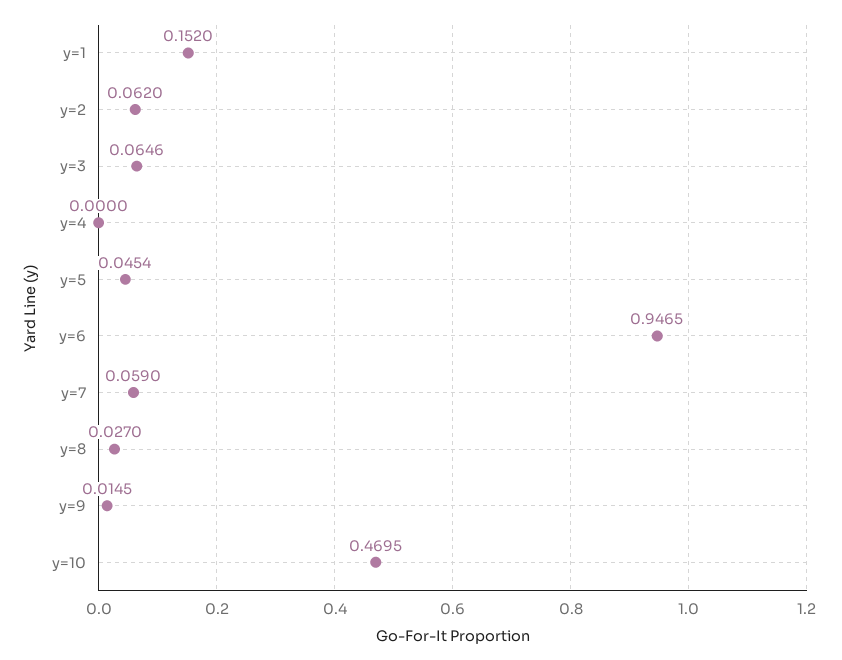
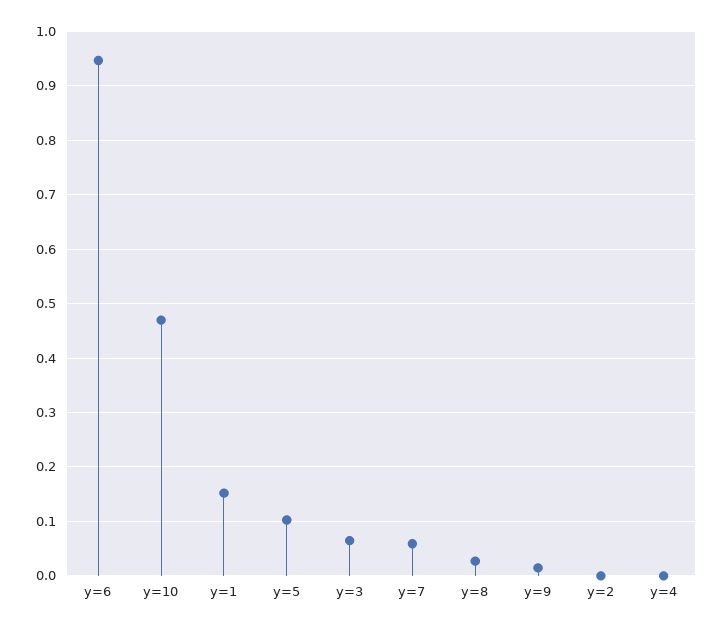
y=2: 0.062 -> 0
y=5: 0.0454 -> 0.1

